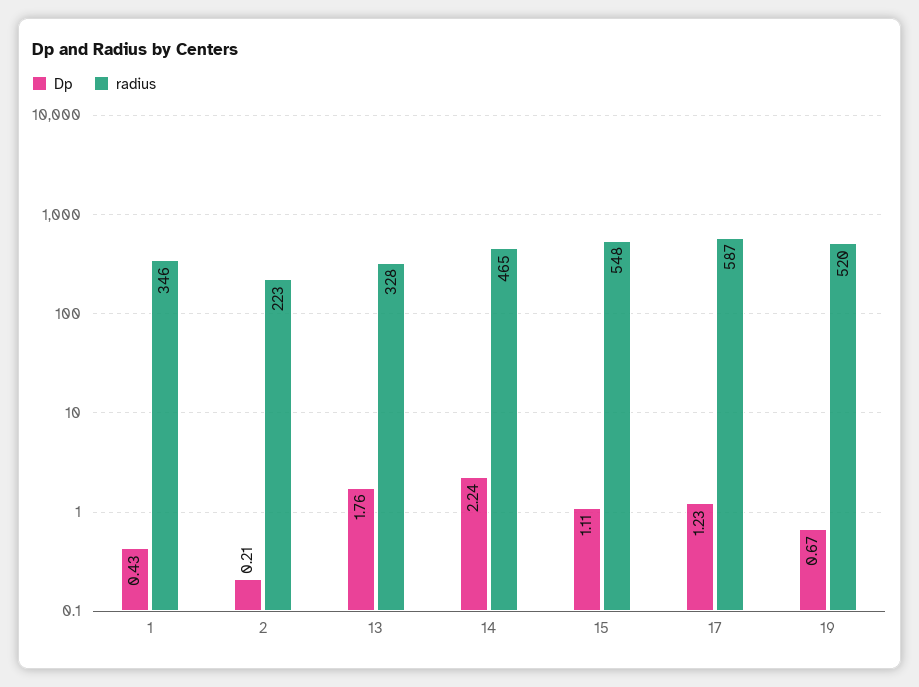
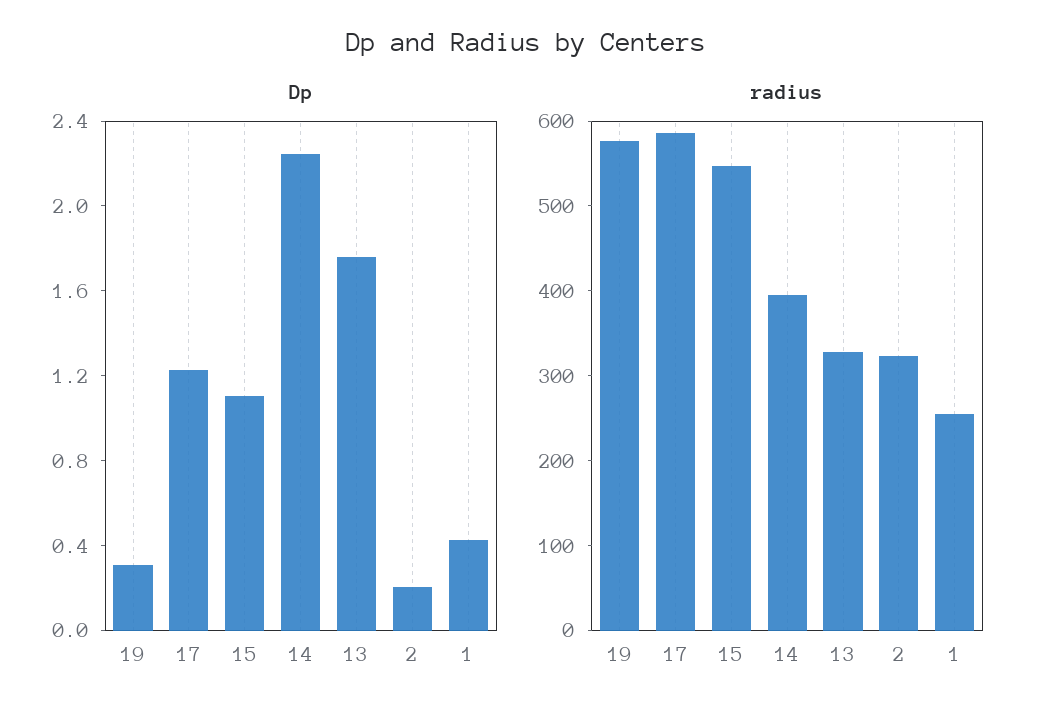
radius, 1: 346 -> 260
radius, 2: 223 -> 320
radius, 14: 465 -> 400
Dp, 19: 0.67 -> 0.3
radius, 19: 520 -> 580

